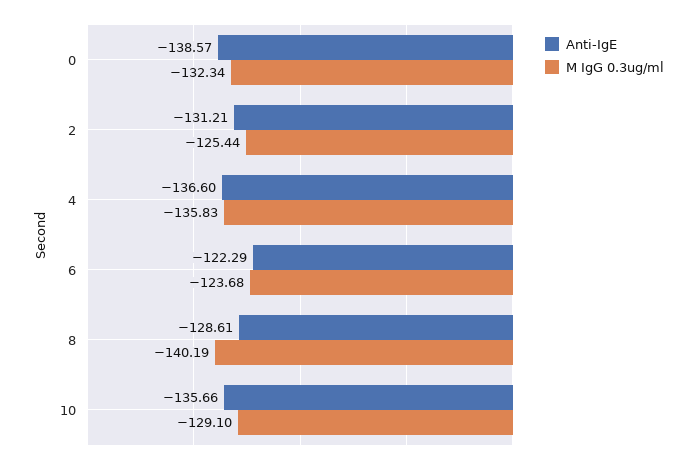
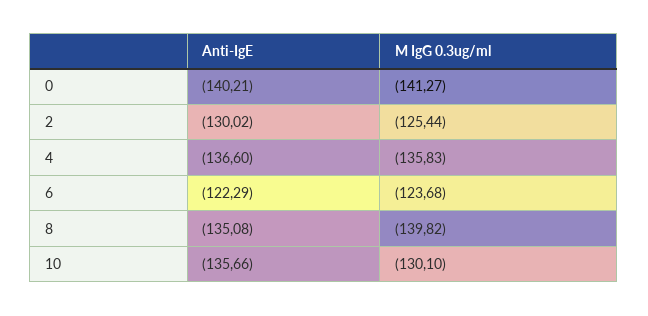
Anti-IgE, 0: -138.57 -> -140.21
M IgG 0.3ug/ml, 0: -132.34 -> -141.27
Anti-IgE, 2: -131.21 -> -130.02
Anti-IgE, 8: -128.61 -> -135.08
M IgG 0.3ug/ml, 8: -140.19 -> -139.82
M IgG 0.3ug/ml, 10: -129.1 -> -130.1

